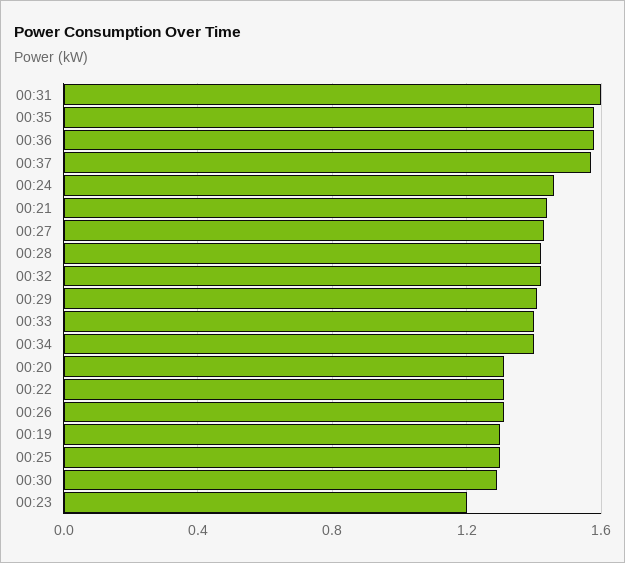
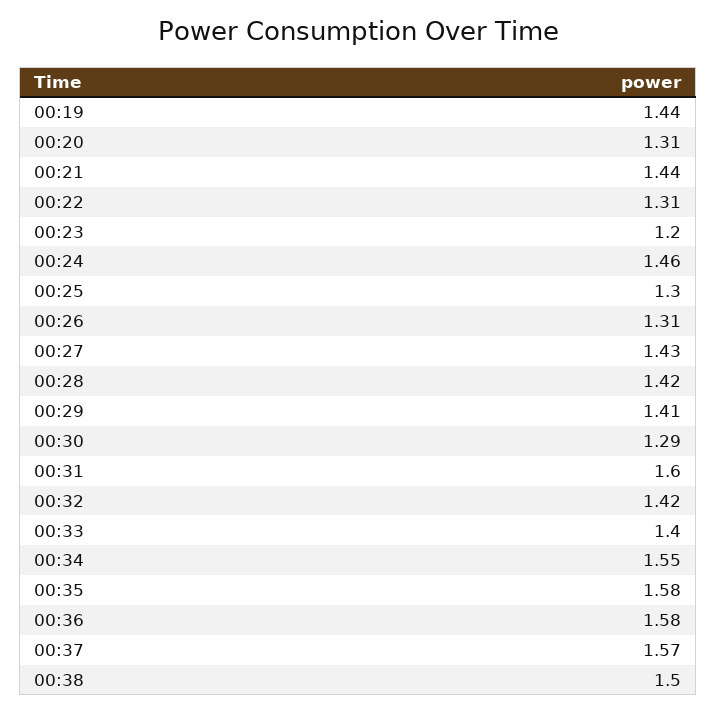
00:34: 1.4 -> 1.55
00:19: 1.3 -> 1.44
00:38: none -> 1.5

